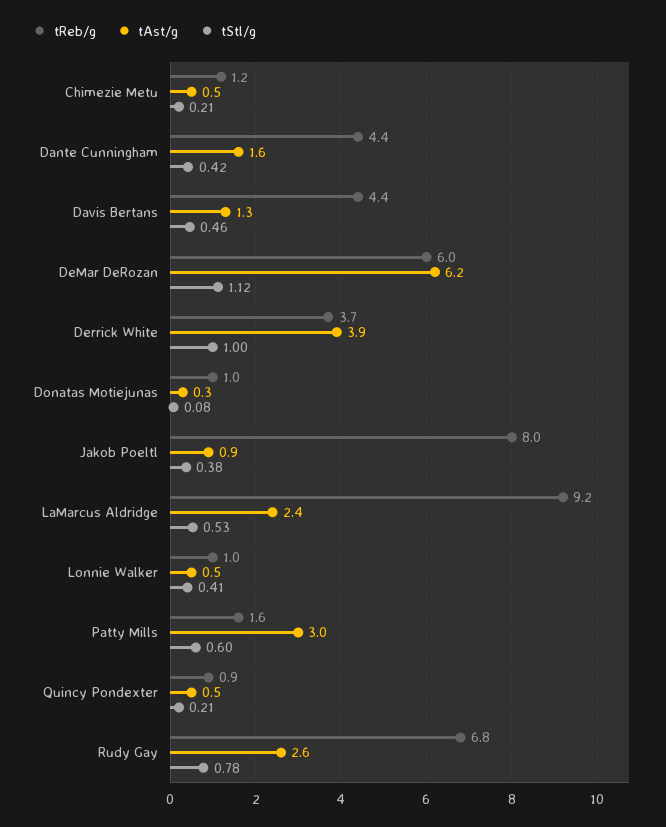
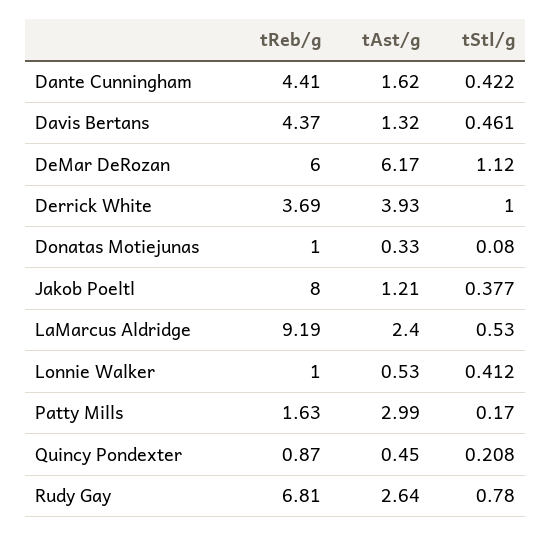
tReb/g, Chimezie Metu: 1.2 -> none
tAst/g, Chimezie Metu: 0.5 -> none
tStl/g, Chimezie Metu: 0.21 -> none
tAst/g, Jakob Poeltl: 0.9 -> 1.21
tStl/g, Patty Mills: 0.6 -> 0.17

